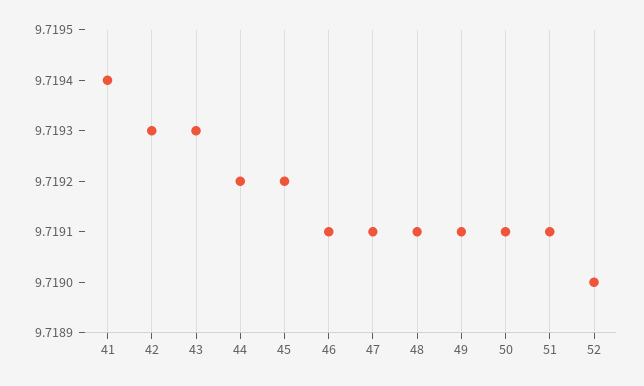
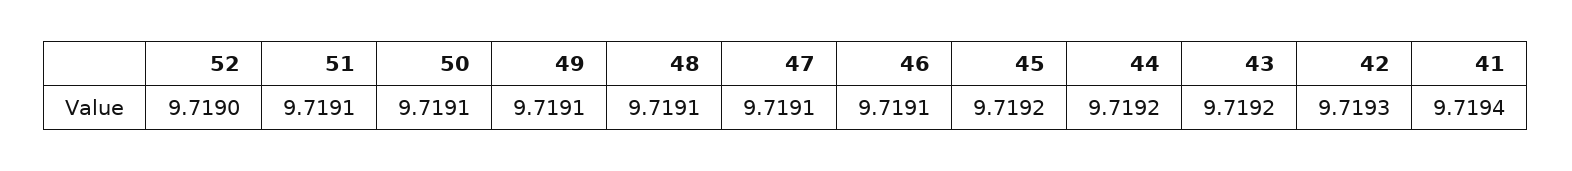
43: 9.7193 -> 9.7192

